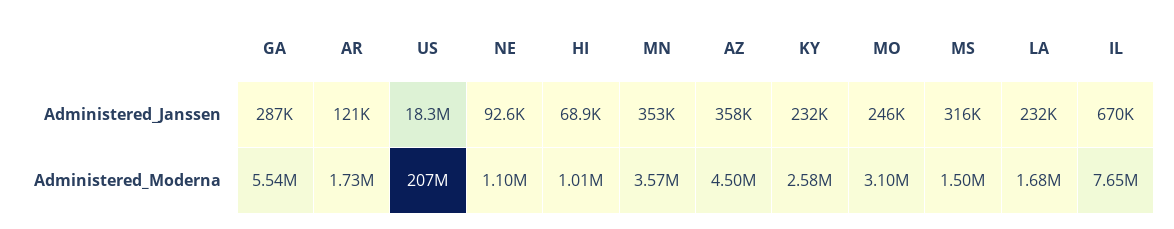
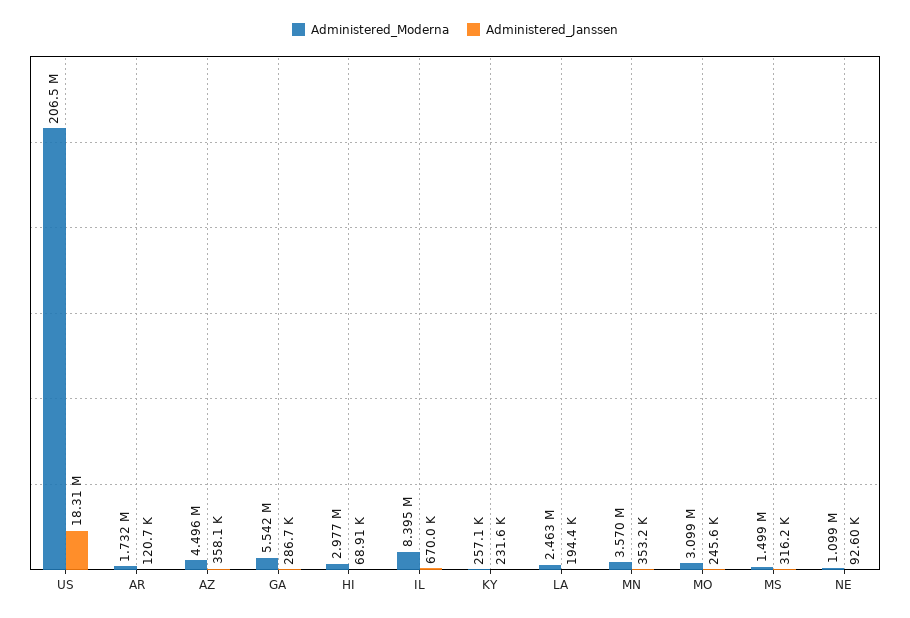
Administered_Janssen, LA: 232000 -> 194400
Administered_Moderna, HI: 1010000 -> 2977000
Administered_Moderna, KY: 2580000 -> 257100
Administered_Moderna, LA: 1680000 -> 2463000
Administered_Moderna, IL: 7650000 -> 8395000

